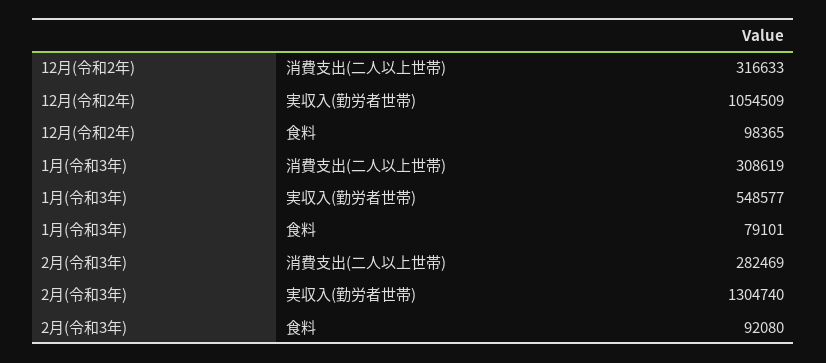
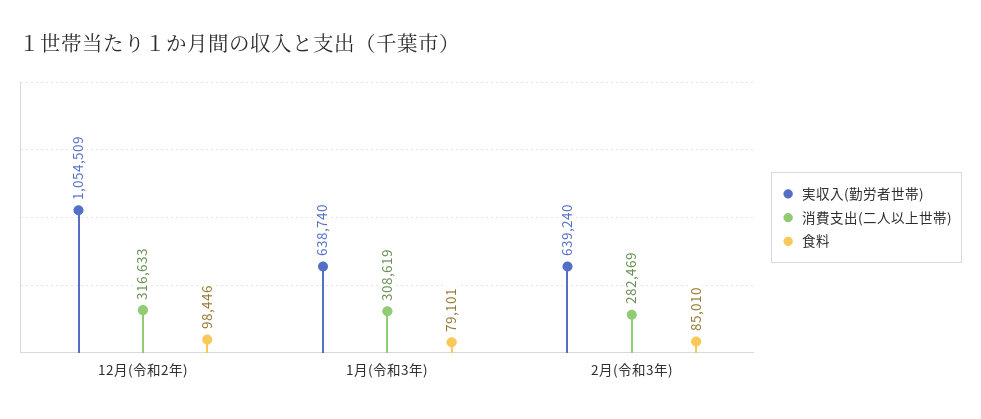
食料, 12月(令和2年): 98365 -> 98446
実収入(勤労者世帯), 1月(令和3年): 548577 -> 638740
実収入(勤労者世帯), 2月(令和3年): 1304740 -> 639240
食料, 2月(令和3年): 92080 -> 85010

